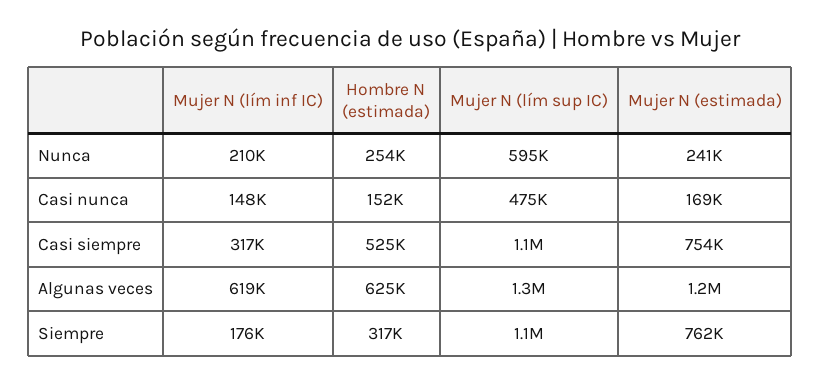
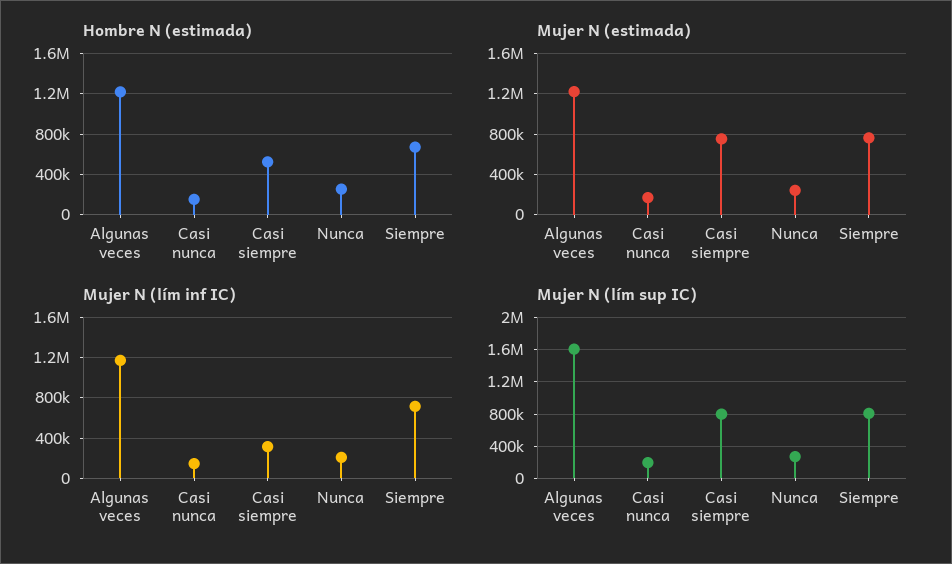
Mujer N (lím sup IC), Nunca: 595000 -> 300000
Mujer N (lím sup IC), Casi nunca: 475000 -> 200000
Mujer N (lím sup IC), Casi siempre: 1100000 -> 800000
Mujer N (lím inf IC), Algunas veces: 619000 -> 1200000
Hombre N (estimada), Algunas veces: 625000 -> 1200000
Mujer N (lím sup IC), Algunas veces: 1300000 -> 1600000
Mujer N (lím inf IC), Siempre: 176000 -> 700000
Hombre N (estimada), Siempre: 317000 -> 700000
Mujer N (lím sup IC), Siempre: 1100000 -> 800000

